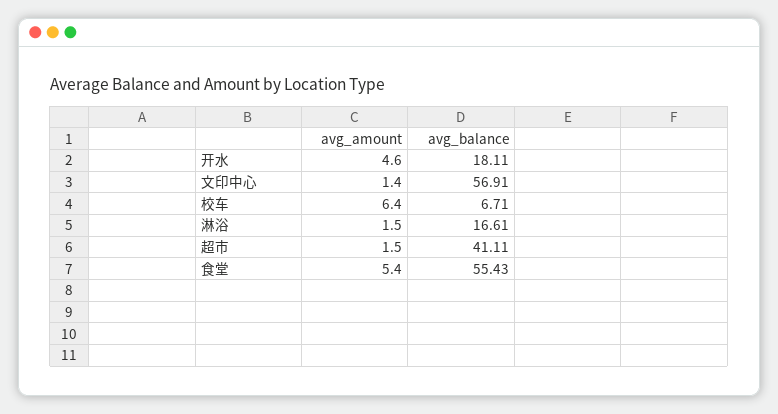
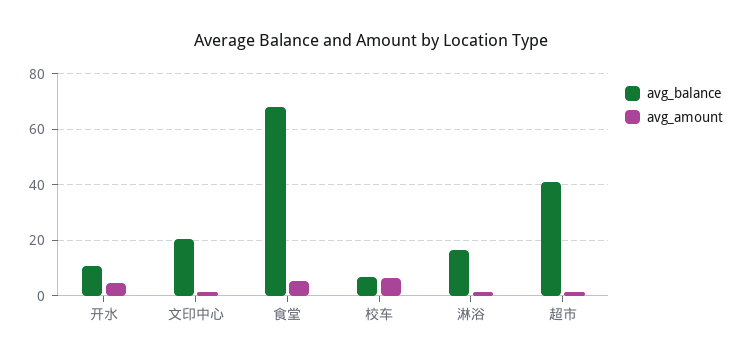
avg_balance, 开水: 18.11 -> 10
avg_balance, 文印中心: 56.91 -> 20
avg_balance, 食堂: 55.43 -> 67.5

